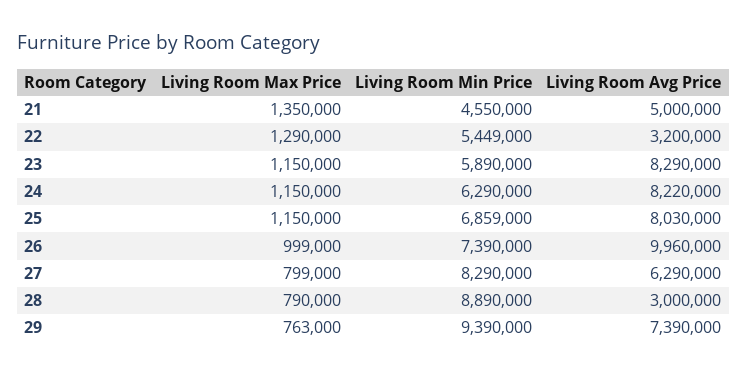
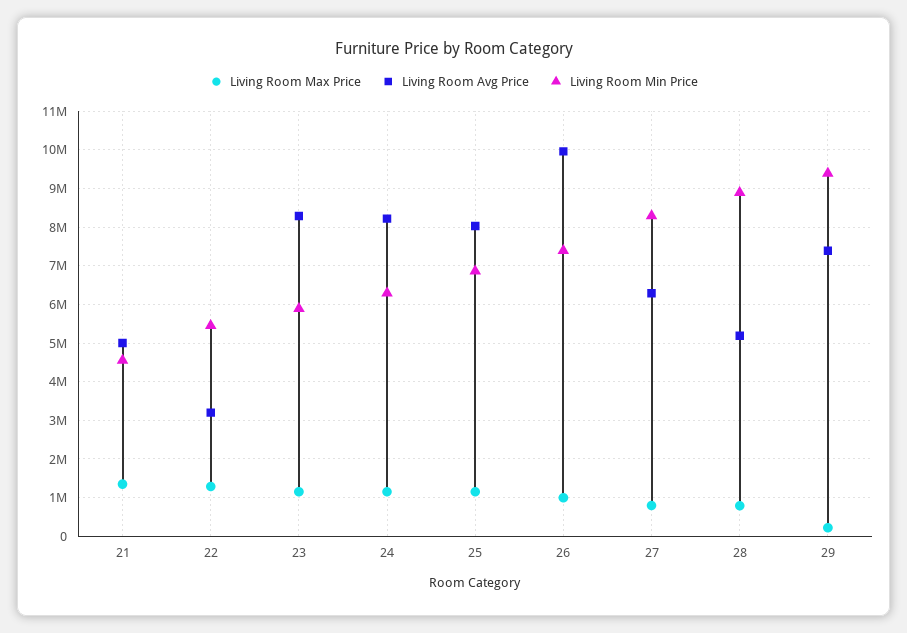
Living Room Avg Price, 28: 3000000 -> 5200000
Living Room Max Price, 29: 763000 -> 200000

